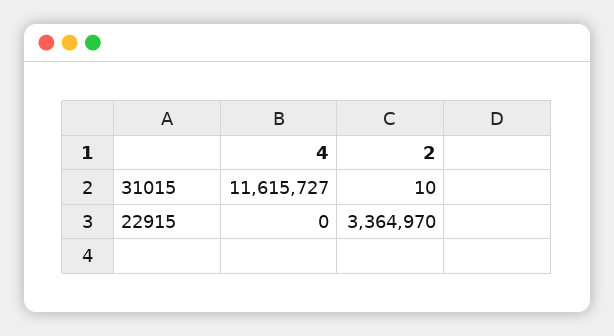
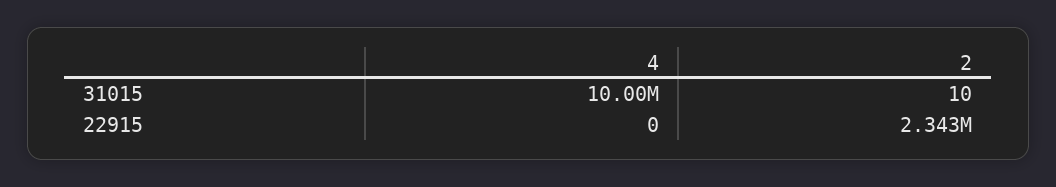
4, 31015: 11615727 -> 10000000
2, 22915: 3364970 -> 2343000

